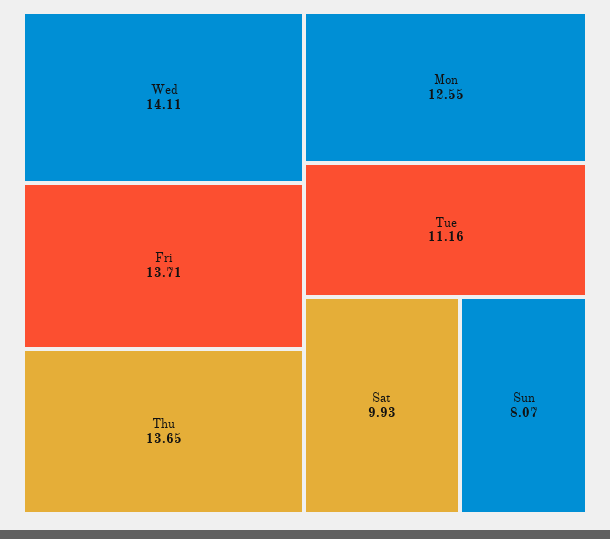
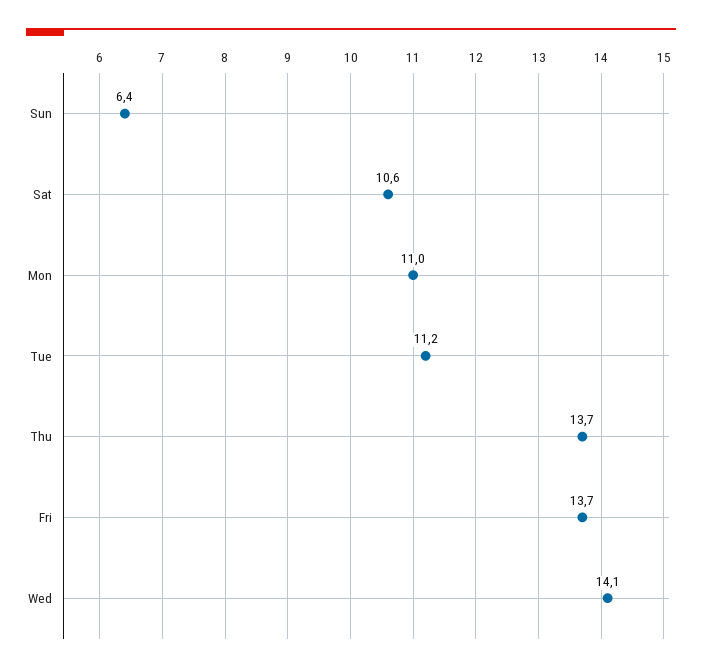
Mon: 12.55 -> 11
Sat: 9.93 -> 10.6
Sun: 8.07 -> 6.4

